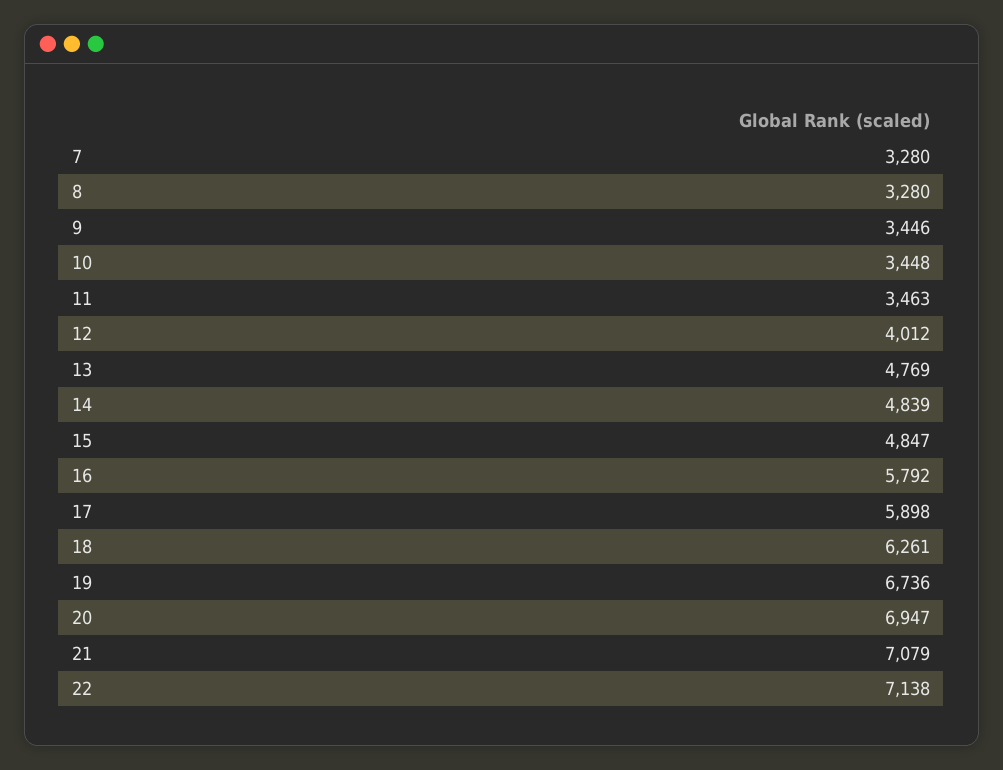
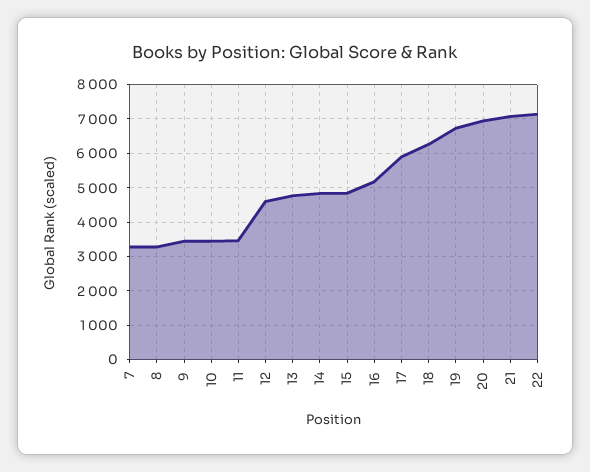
12: 4012 -> 4600
16: 5792 -> 5200

